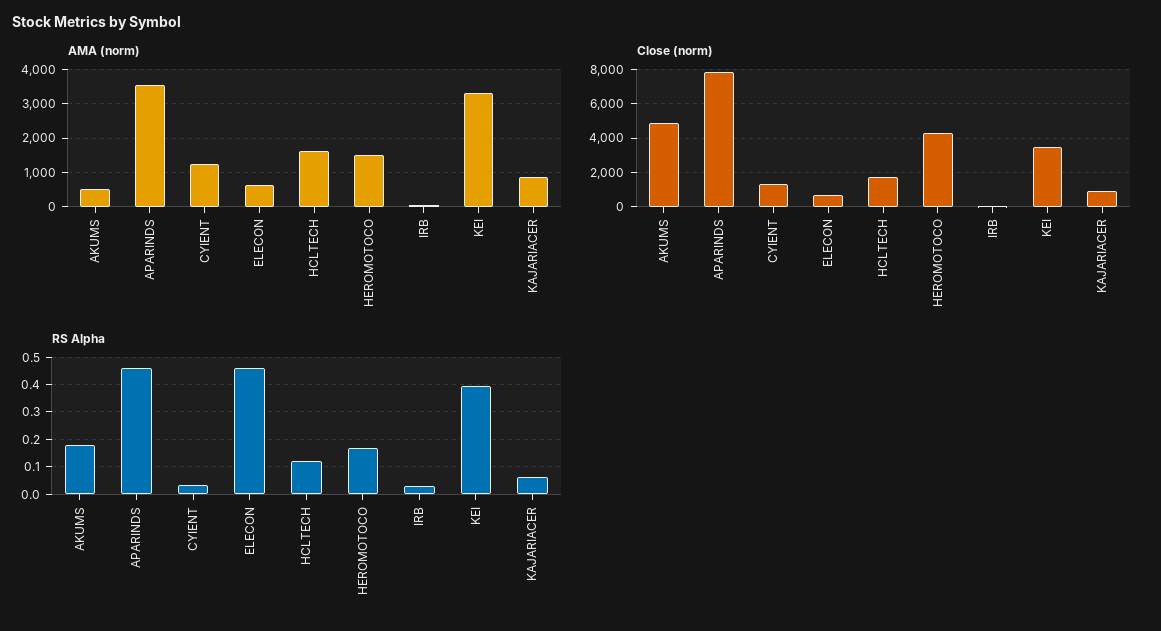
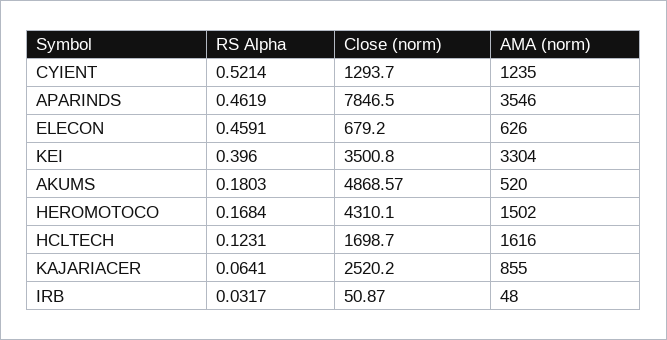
Close (norm), KAJARIACER: 1000 -> 2520.2
RS Alpha, CYIENT: 0.025 -> 0.5214

